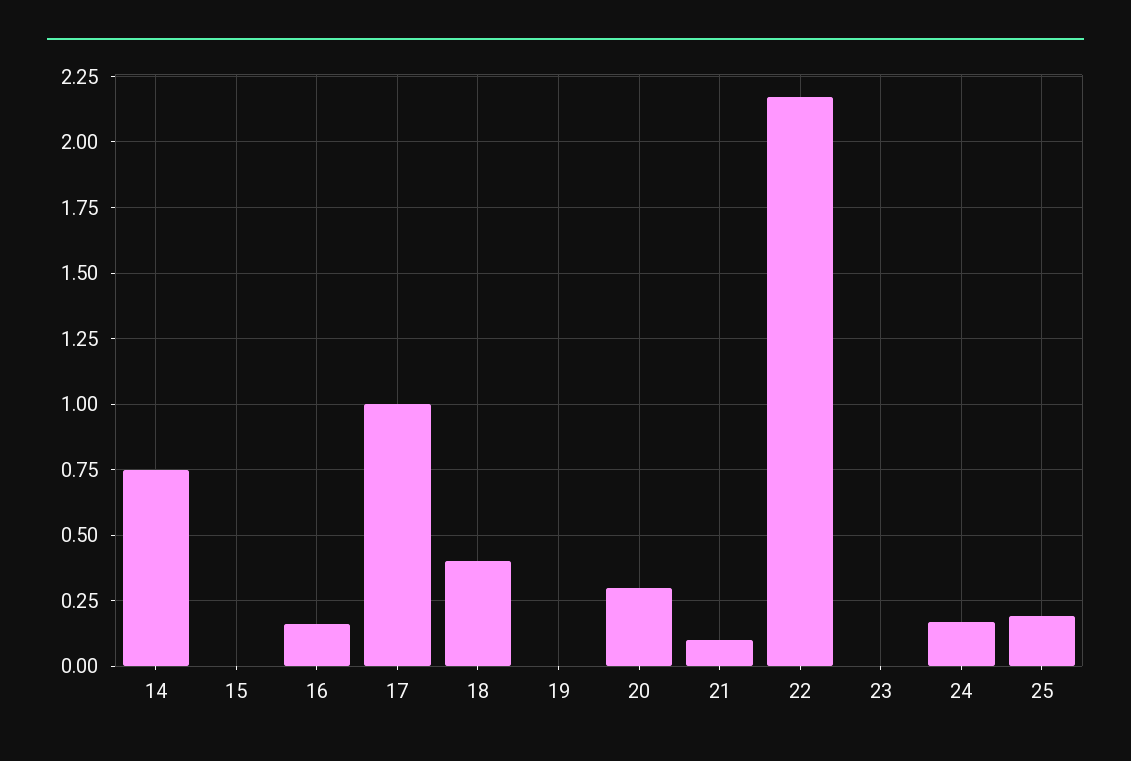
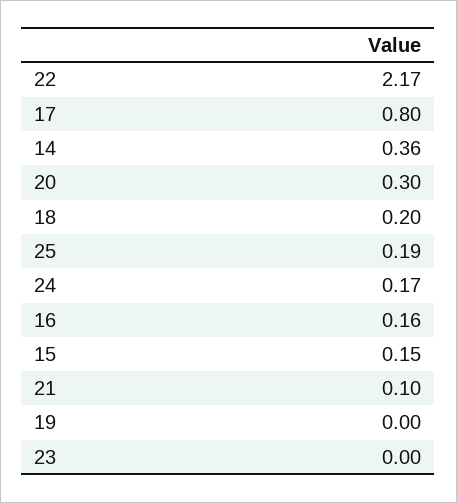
14: 0.75 -> 0.36
15: 0 -> 0.15
17: 1 -> 0.8
18: 0.4 -> 0.2

